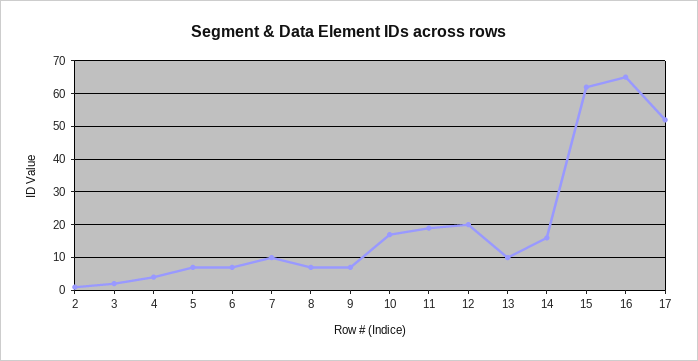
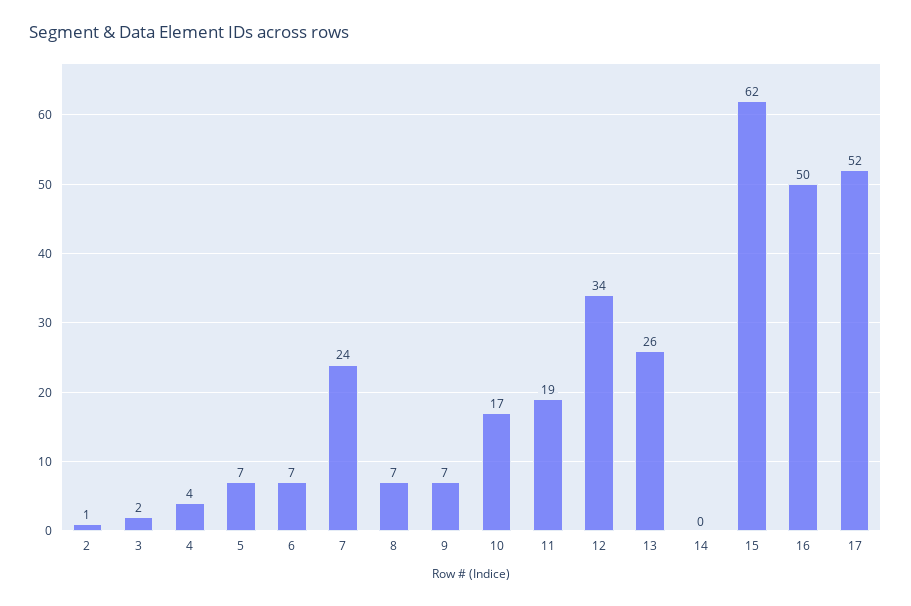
7: 10 -> 24
12: 20 -> 34
13: 10 -> 26
14: 15 -> 0
16: 65 -> 50

